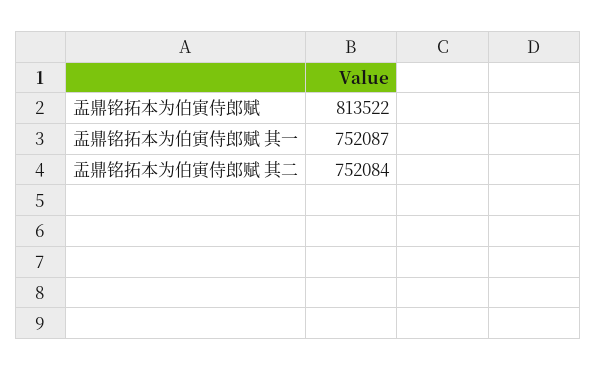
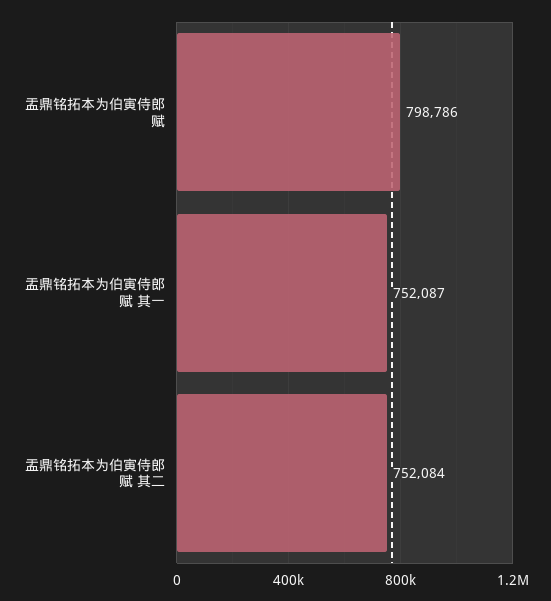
盂鼎铭拓本为伯寅侍郎赋: 813522 -> 798786

